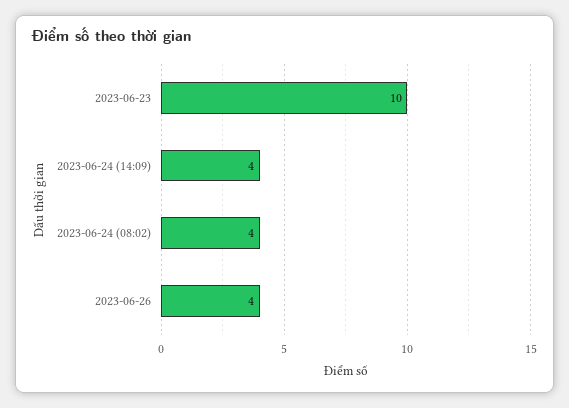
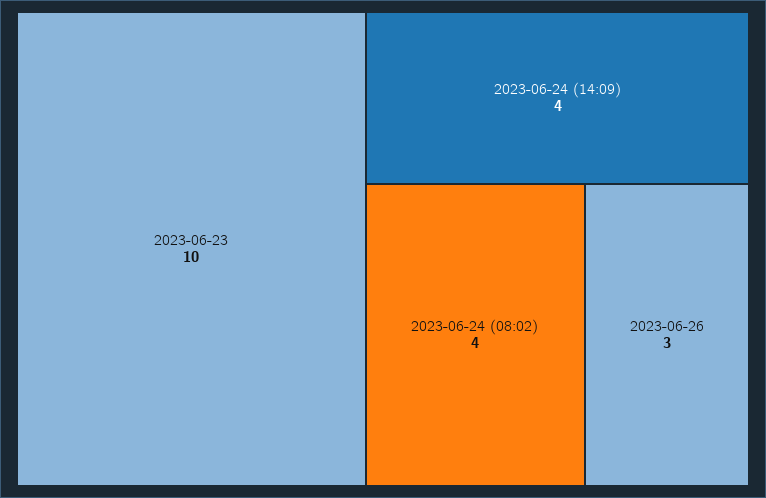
2023-06-26: 4 -> 3

